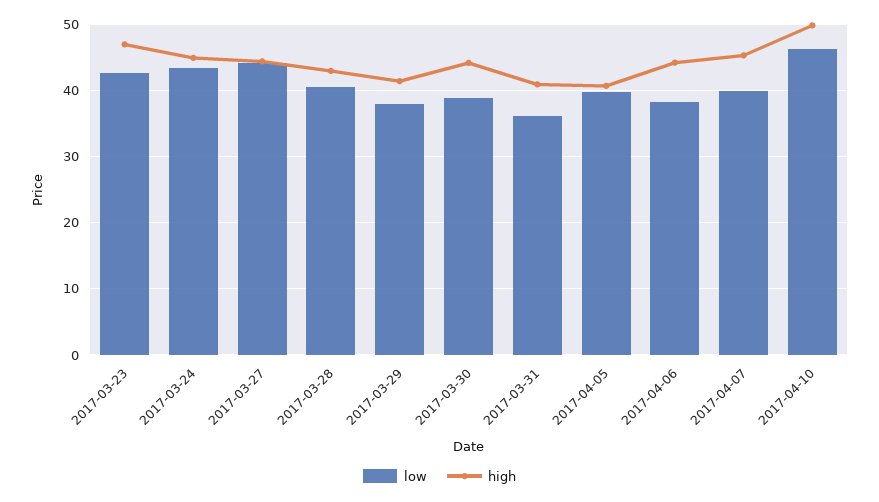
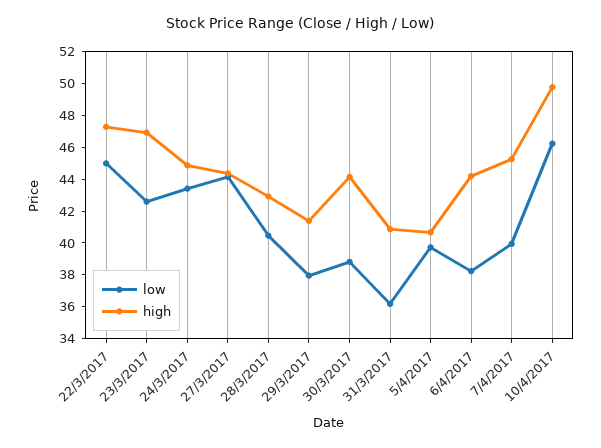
low, 22/3/2017: none -> 45
high, 22/3/2017: none -> 47

